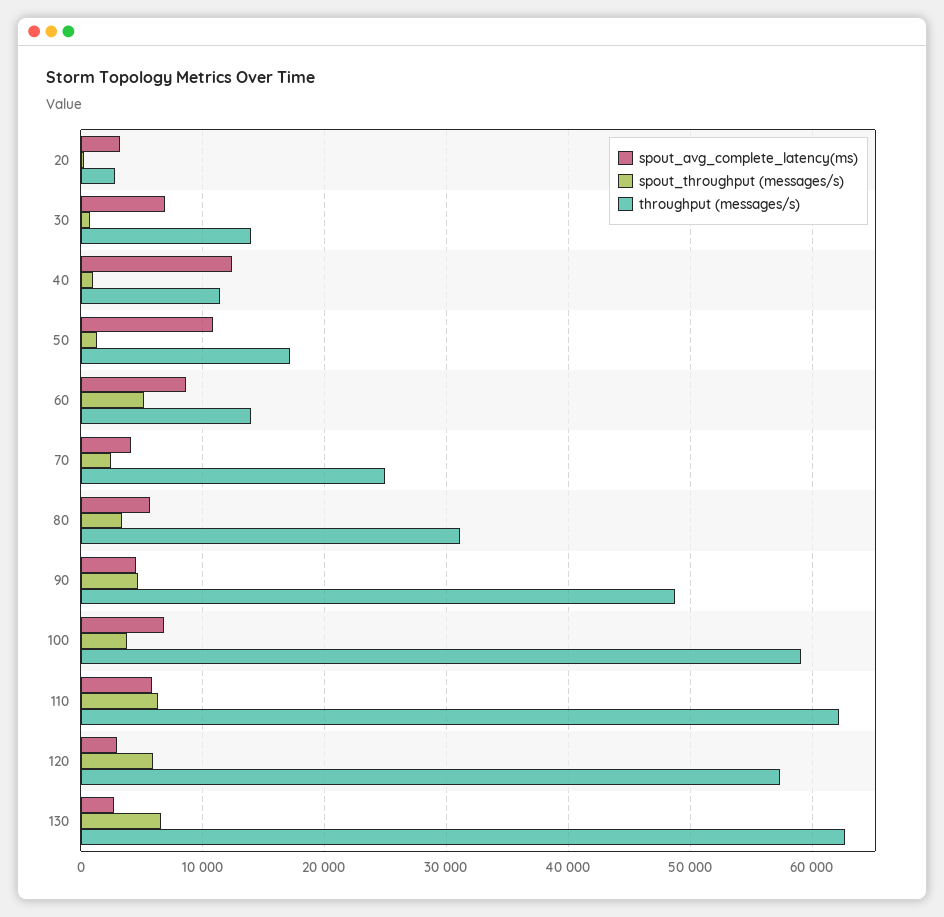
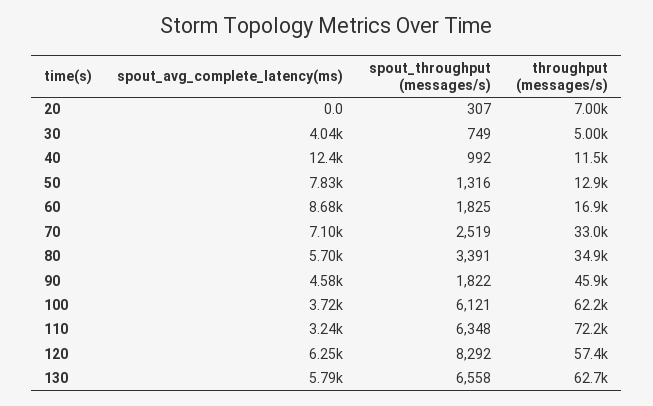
spout_avg_complete_latency(ms), 20: 3000 -> 0
throughput (messages/s), 20: 3000 -> 7000
spout_avg_complete_latency(ms), 30: 7000 -> 4040
throughput (messages/s), 30: 14000 -> 5000
spout_avg_complete_latency(ms), 50: 11000 -> 7830
throughput (messages/s), 50: 17000 -> 12900
spout_throughput (messages/s), 60: 5000 -> 1825
throughput (messages/s), 60: 14000 -> 16900
spout_avg_complete_latency(ms), 70: 4000 -> 7100
throughput (messages/s), 70: 25000 -> 33000
throughput (messages/s), 80: 31000 -> 34900
spout_throughput (messages/s), 90: 5000 -> 1822
throughput (messages/s), 90: 49000 -> 45900
spout_avg_complete_latency(ms), 100: 7000 -> 3720
spout_throughput (messages/s), 100: 4000 -> 6121
throughput (messages/s), 100: 59000 -> 62200
spout_avg_complete_latency(ms), 110: 6000 -> 3240
throughput (messages/s), 110: 62000 -> 72200
spout_avg_complete_latency(ms), 120: 3000 -> 6250
spout_throughput (messages/s), 120: 6000 -> 8292
spout_avg_complete_latency(ms), 130: 3000 -> 5790

